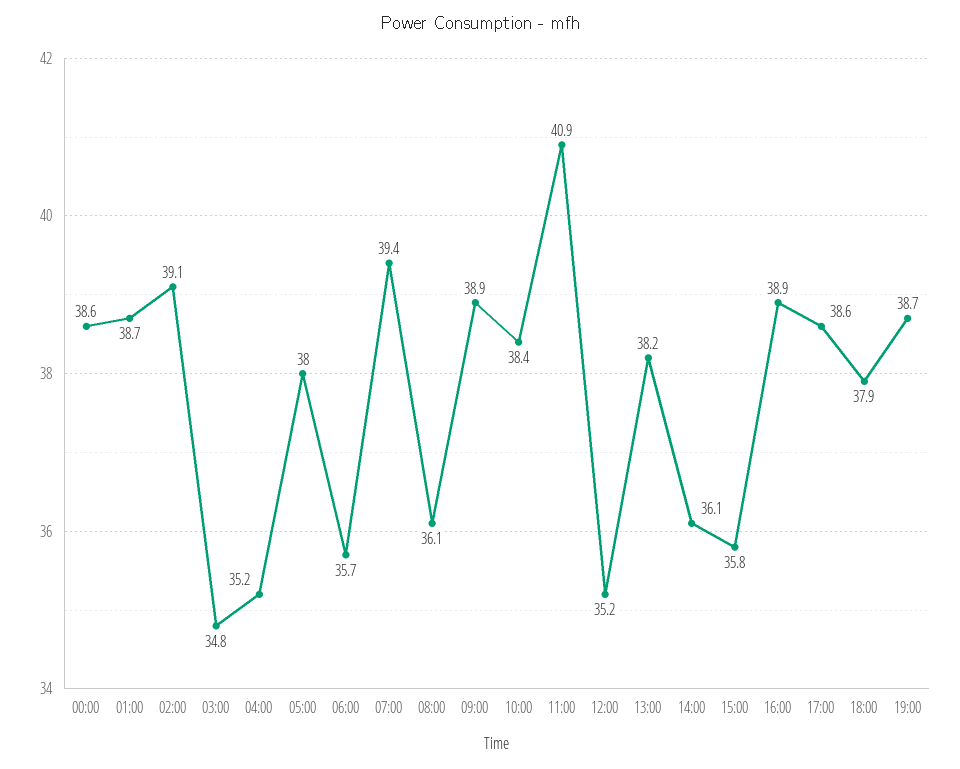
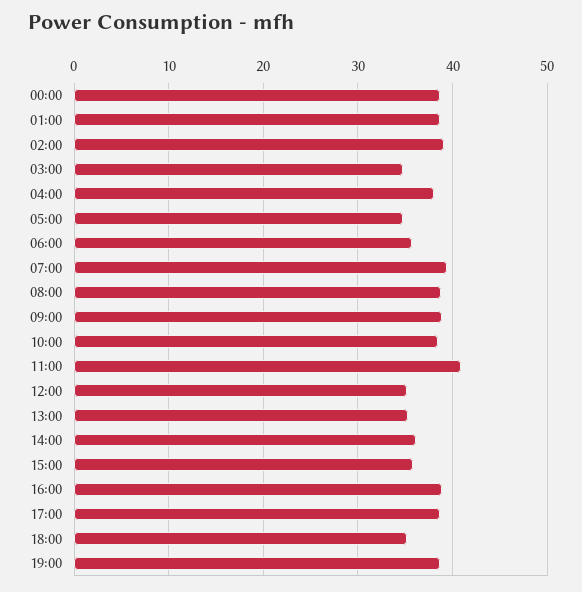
04:00: 35.2 -> 38
05:00: 38 -> 35
08:00: 36.1 -> 39
13:00: 38.2 -> 35
18:00: 37.9 -> 35

